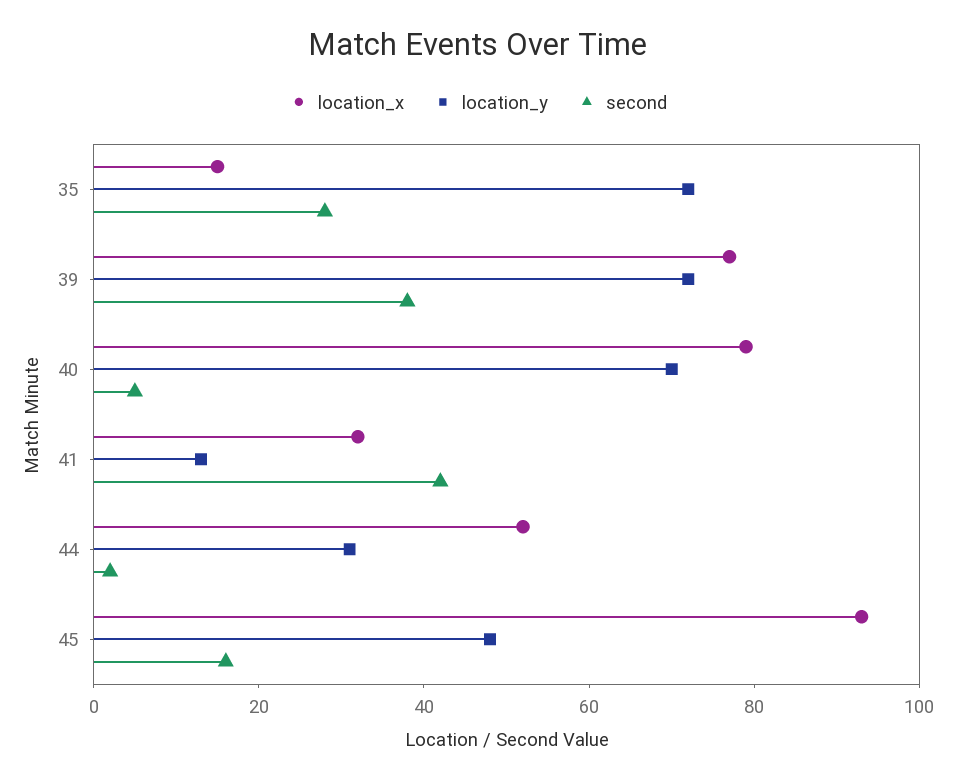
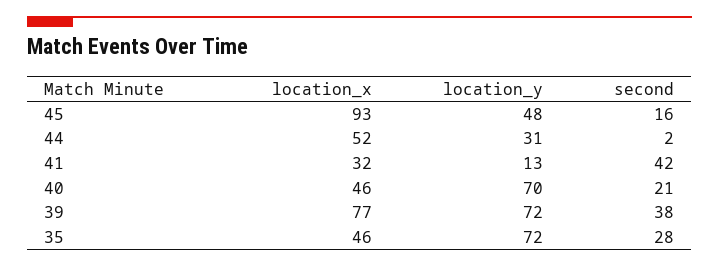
location_x, 35: 15 -> 46
location_x, 40: 80 -> 46
second, 40: 5 -> 21

